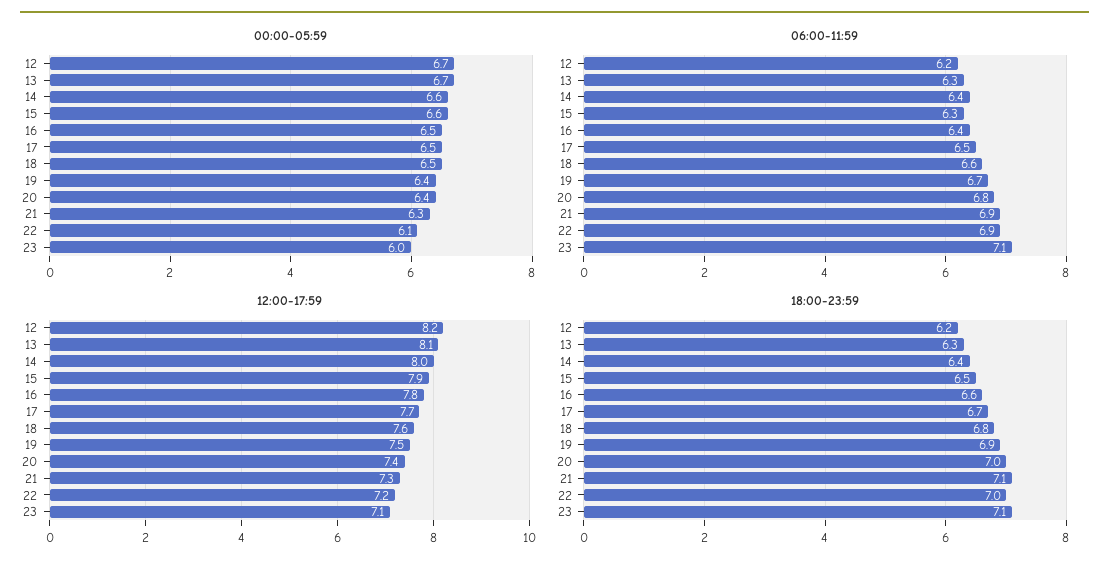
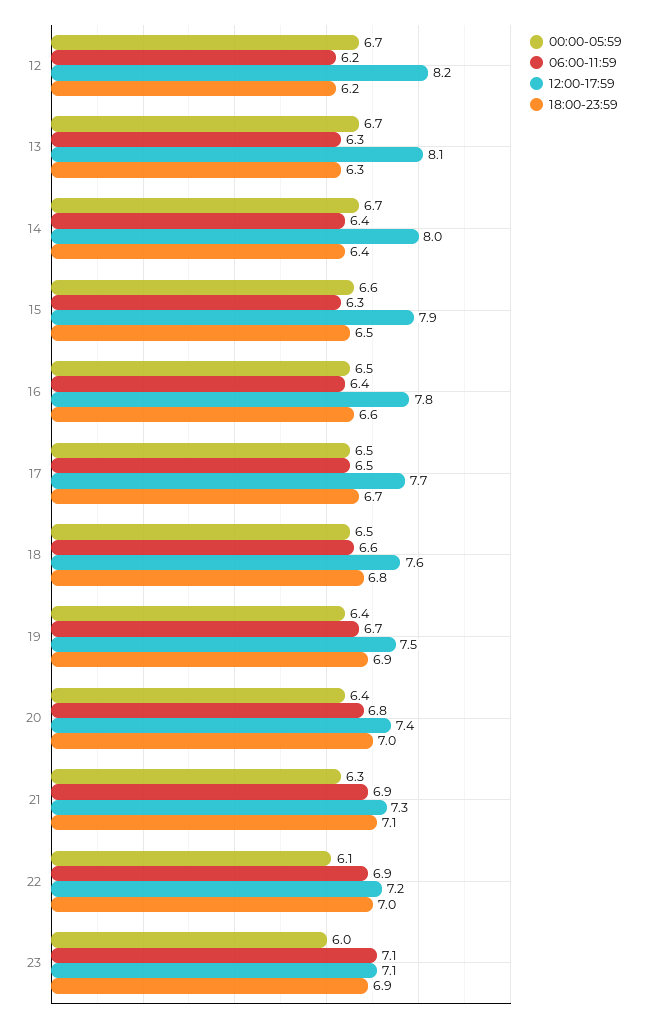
00:00-05:59, 14: 6.6 -> 6.7
18:00-23:59, 23: 7.1 -> 6.9

